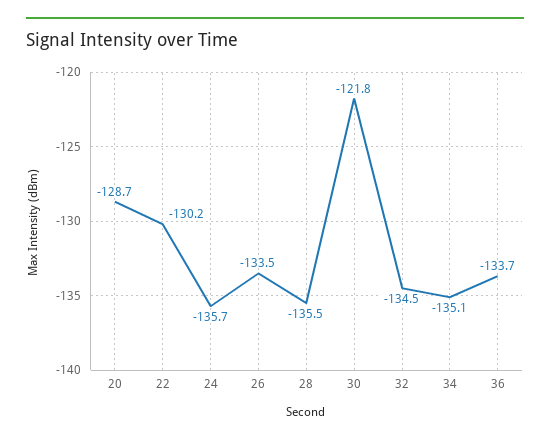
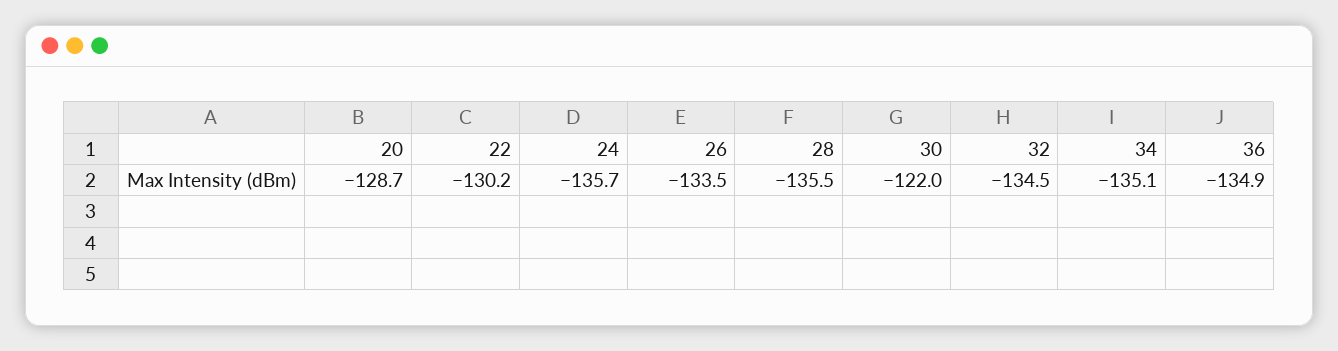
30: -121.8 -> -122
36: -133.7 -> -134.9

